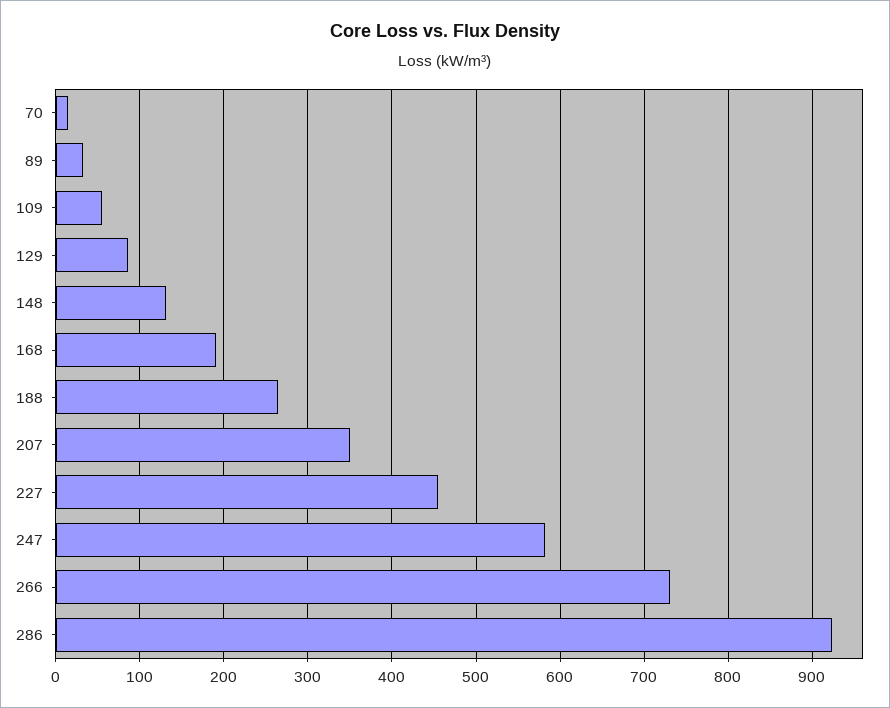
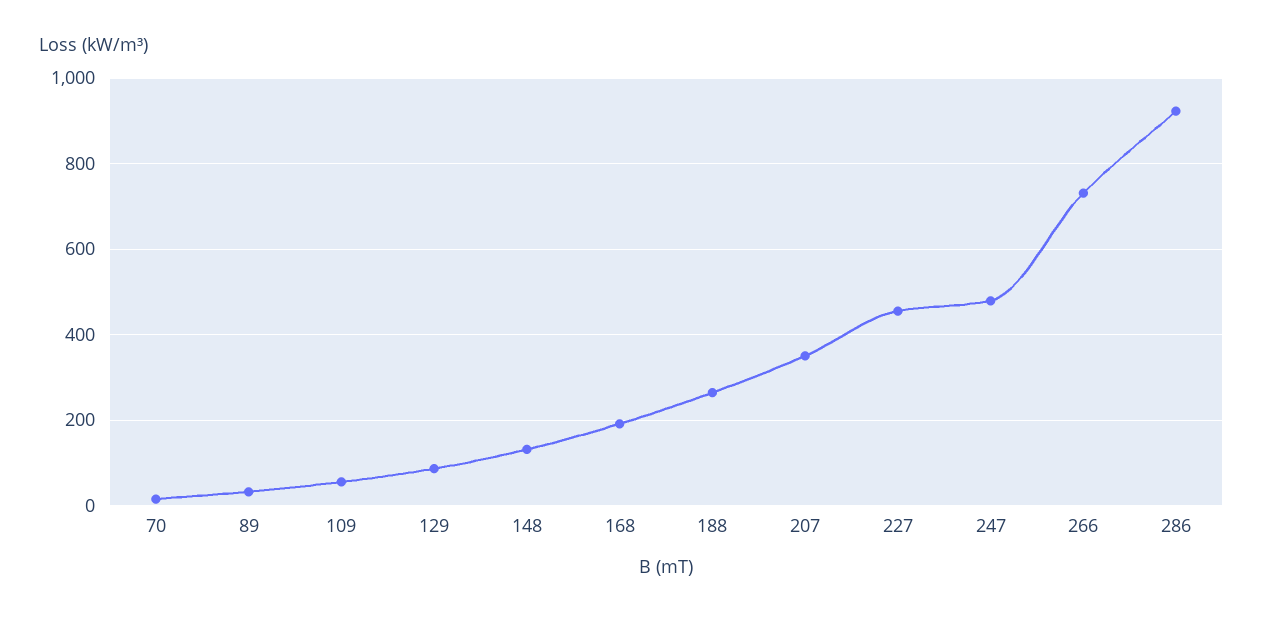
247: 580 -> 480

